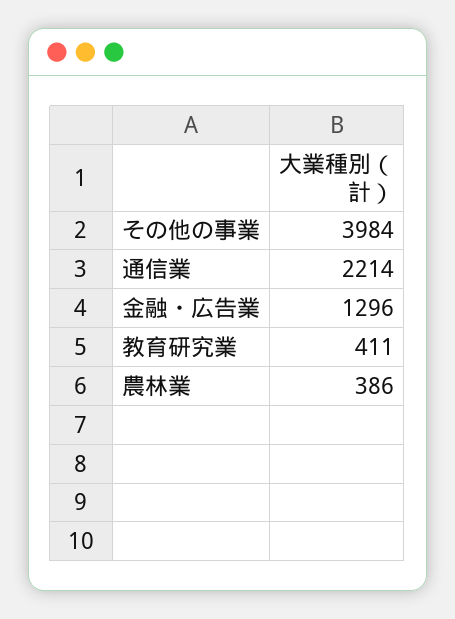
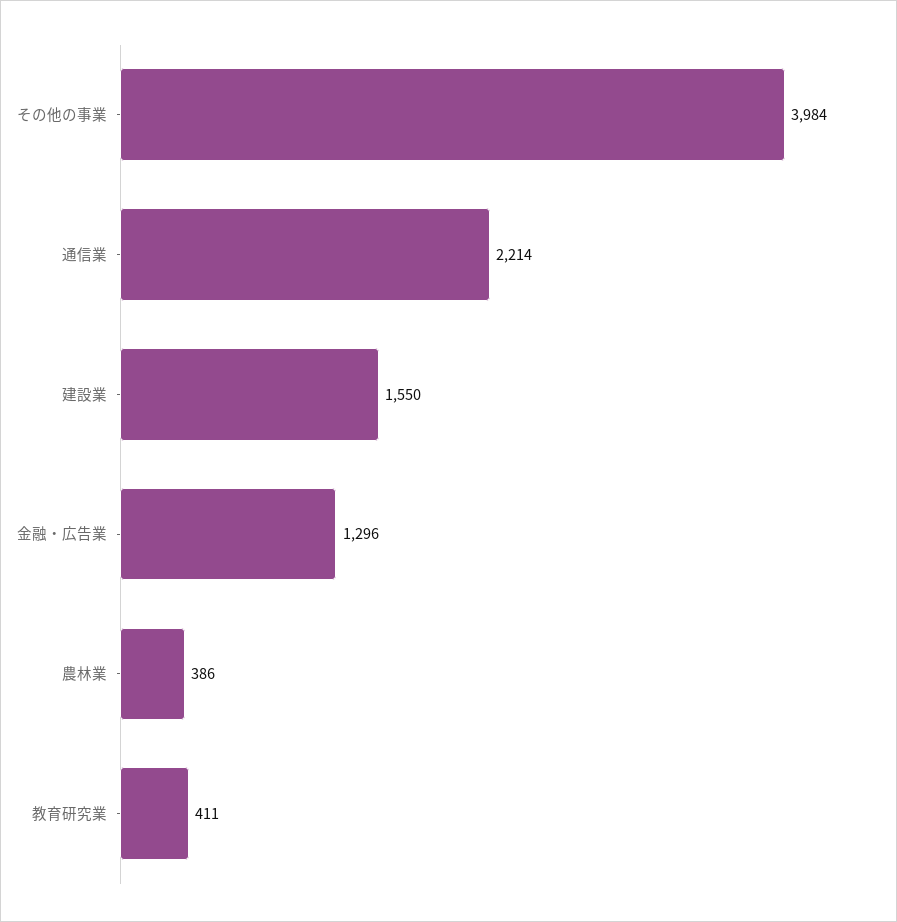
建設業: none -> 1550

